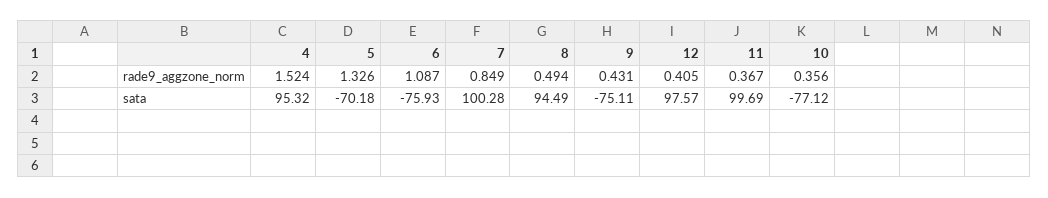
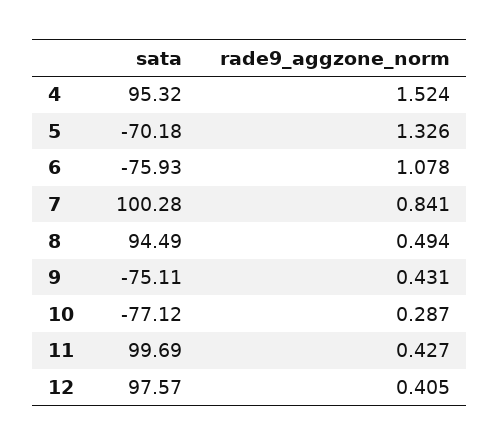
6, rade9_aggzone_norm: 1.087 -> 1.078
7, rade9_aggzone_norm: 0.849 -> 0.841
11, rade9_aggzone_norm: 0.367 -> 0.427
10, rade9_aggzone_norm: 0.356 -> 0.287

